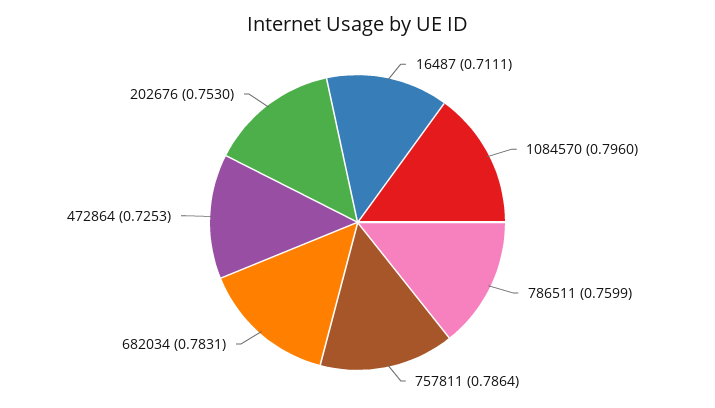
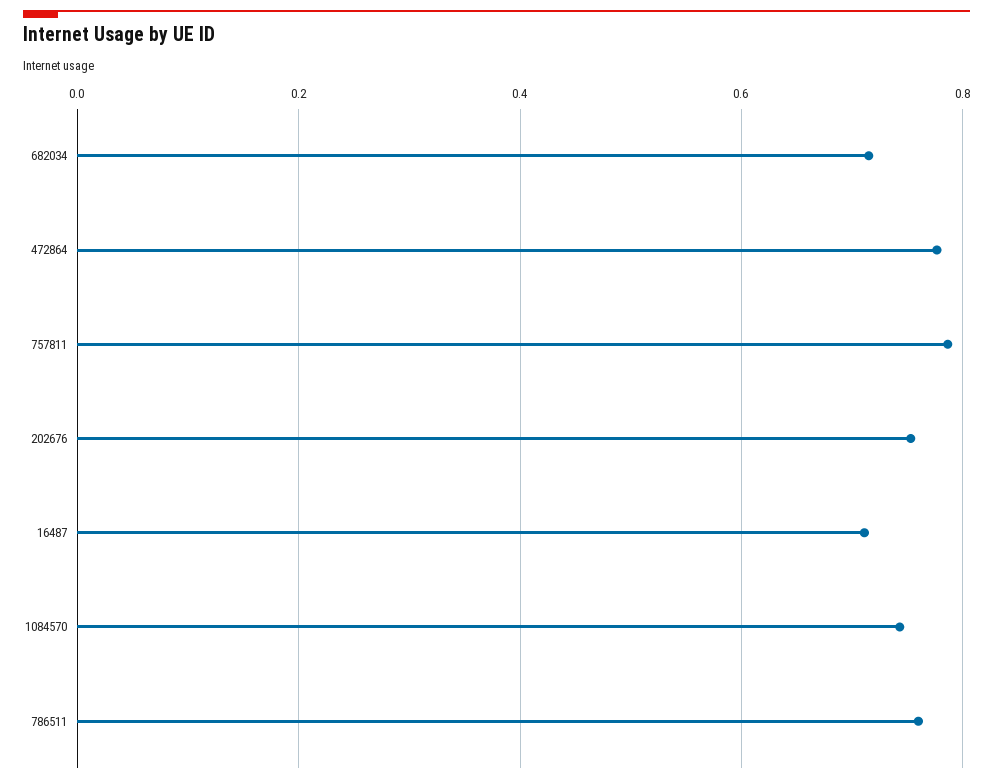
1084570: 0.796 -> 0.74
682034: 0.7831 -> 0.72
472864: 0.7253 -> 0.78

